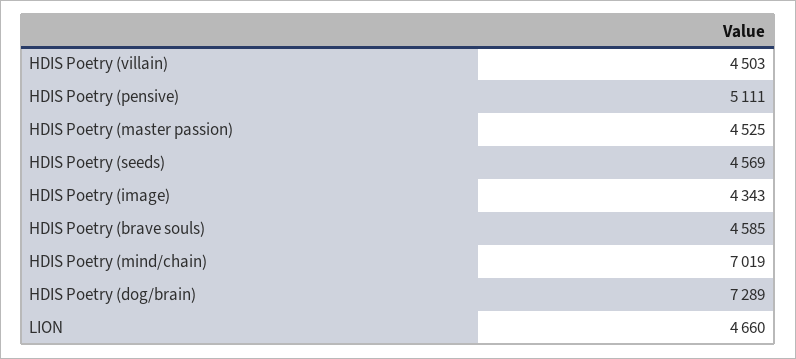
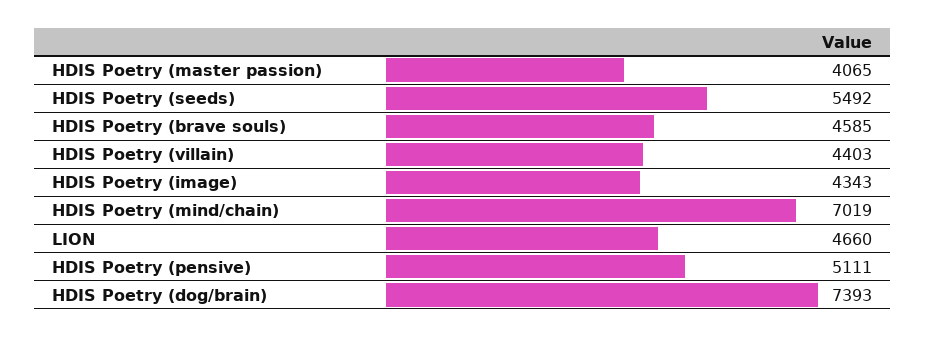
HDIS Poetry (villain): 4503 -> 4403
HDIS Poetry (master passion): 4525 -> 4065
HDIS Poetry (seeds): 4569 -> 5492
HDIS Poetry (dog/brain): 7289 -> 7393

